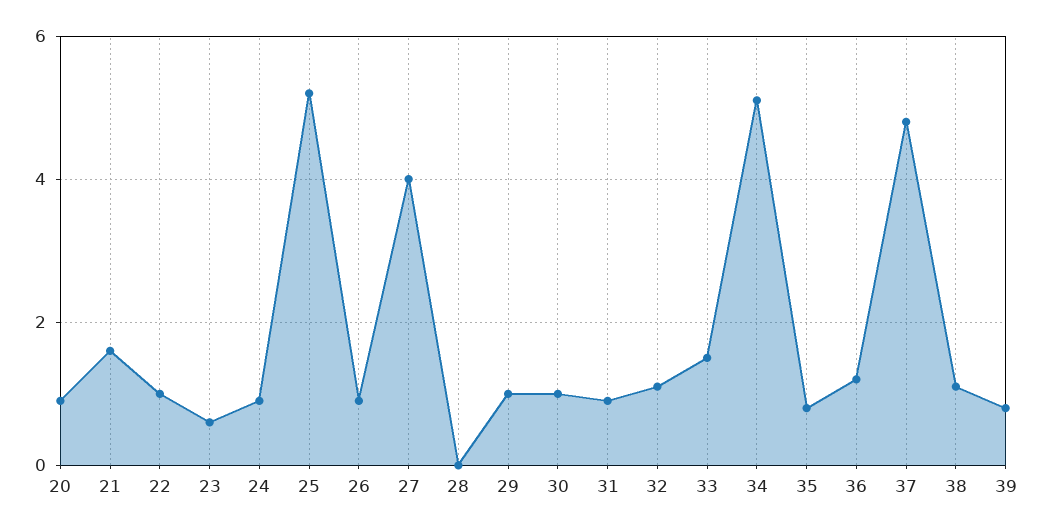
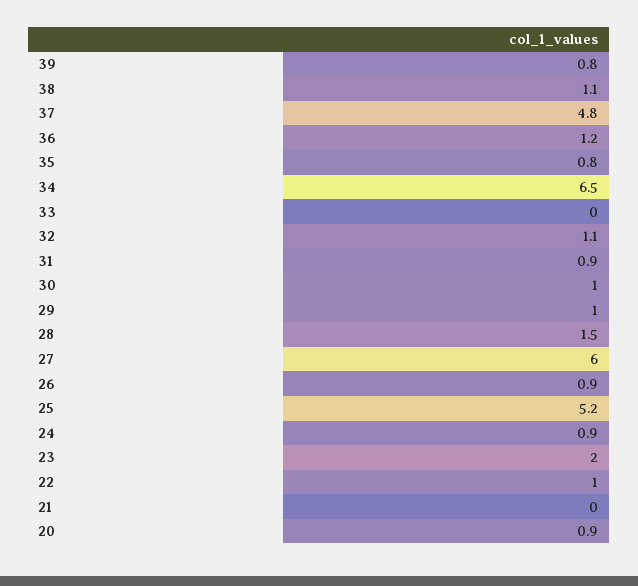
21: 1.5 -> 0
23: 0.5 -> 2
27: 4 -> 6
28: 0 -> 1.5
33: 1.5 -> 0
34: 5 -> 6.5

